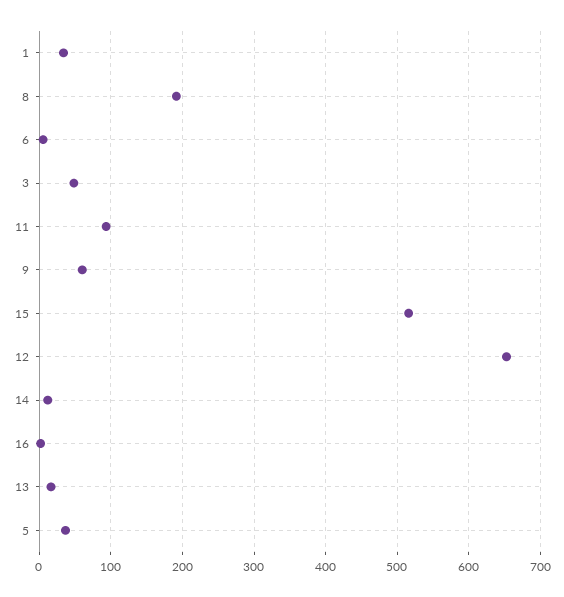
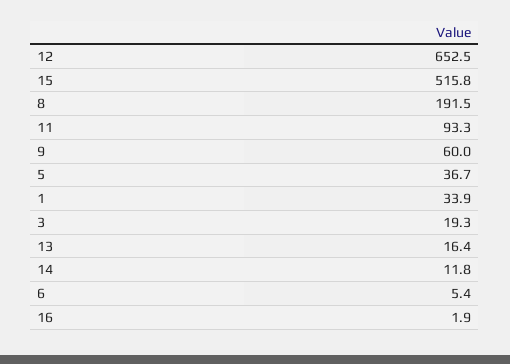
3: 50 -> 19.3

